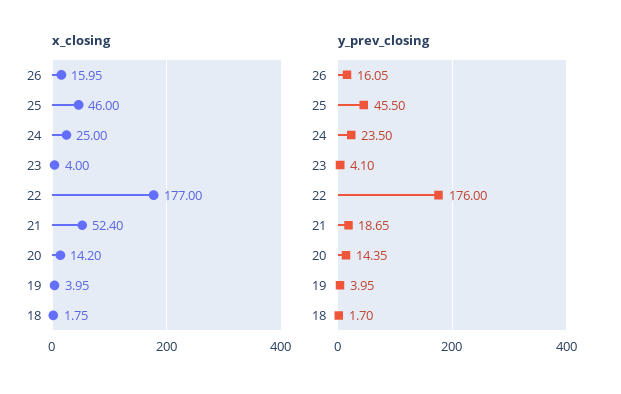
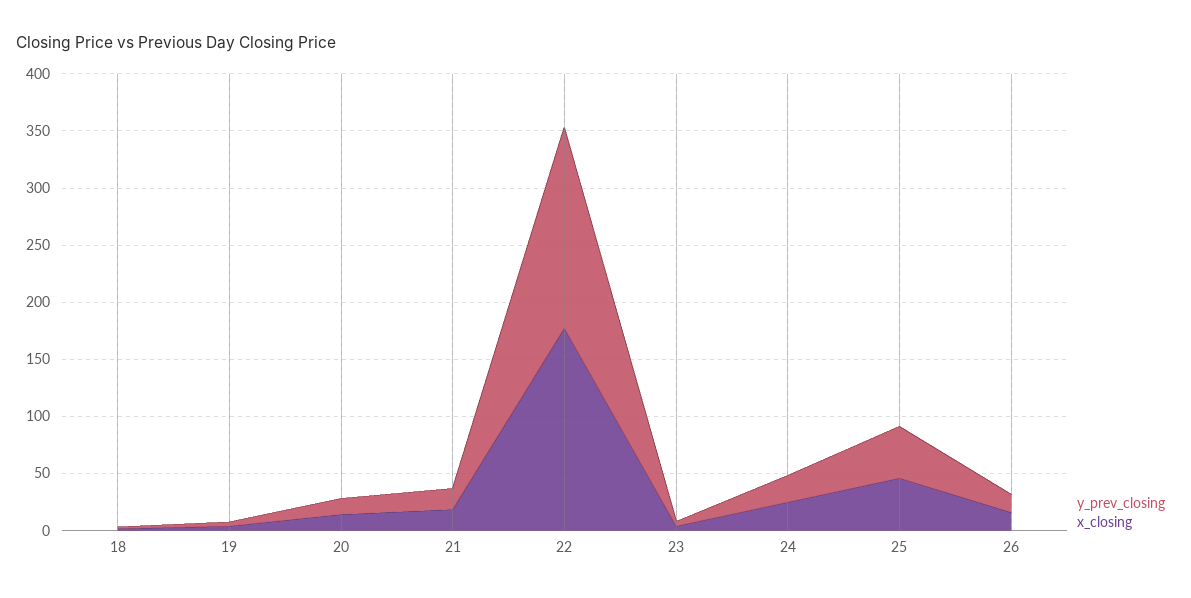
x_closing, 21: 52.4 -> 20

